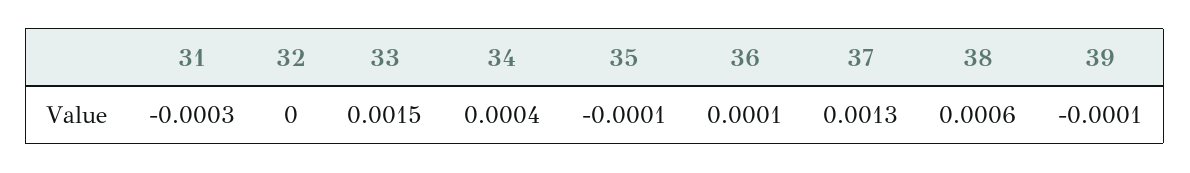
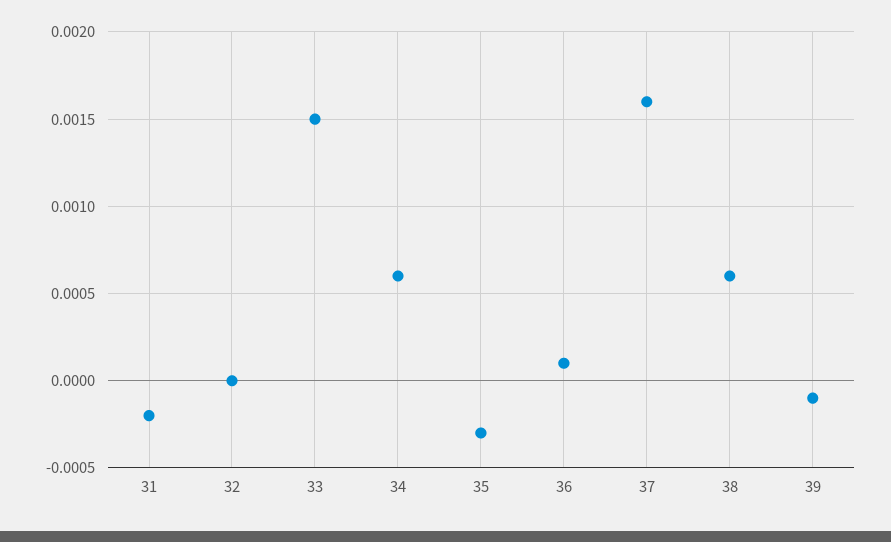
31: -0.0003 -> -0.0002
34: 0.0004 -> 0.0006
35: -0.0001 -> -0.0003
37: 0.0013 -> 0.0016

